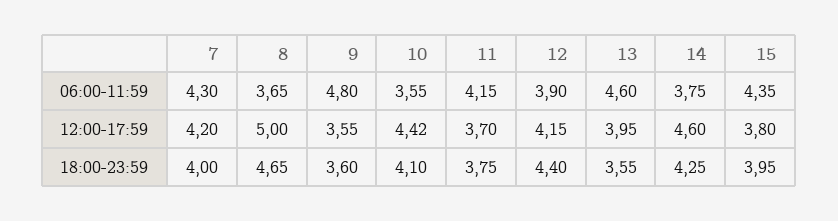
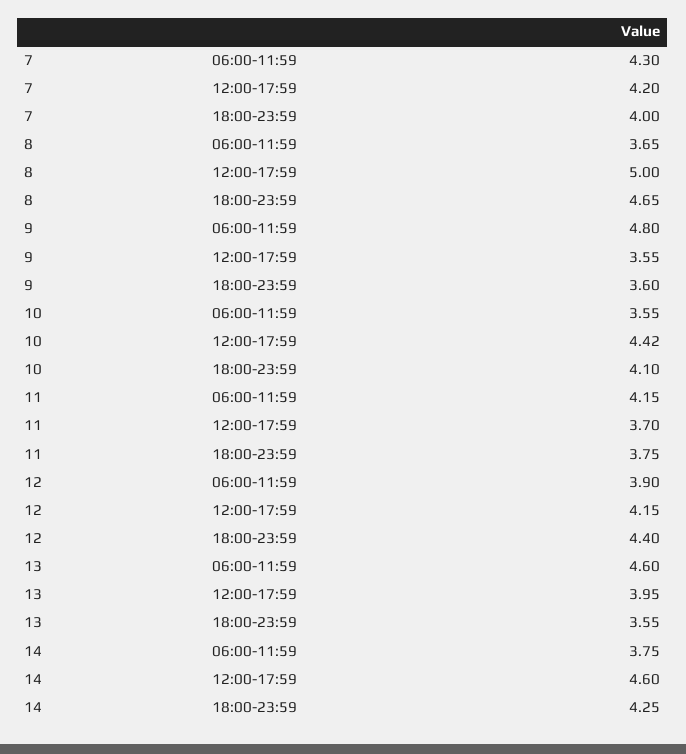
15, 06:00-11:59: 4.35 -> none
15, 12:00-17:59: 3.8 -> none
15, 18:00-23:59: 3.95 -> none

